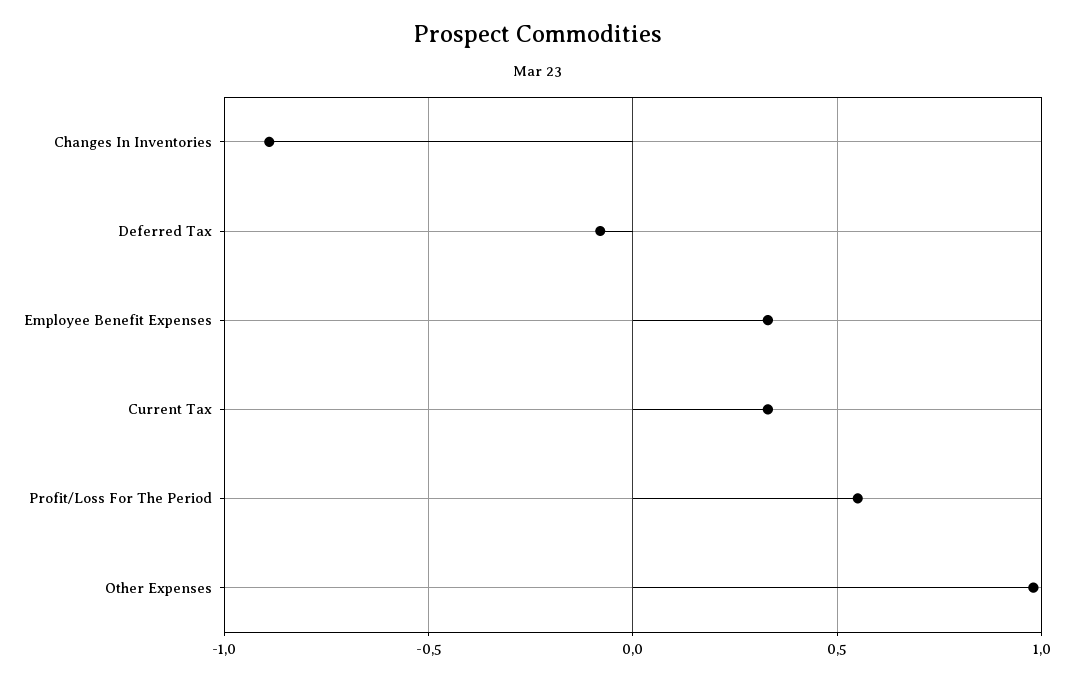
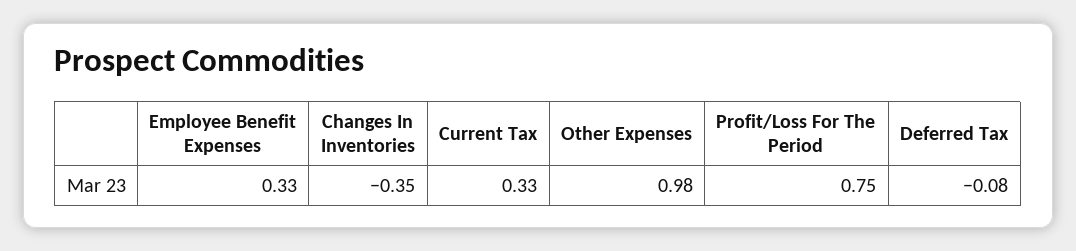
Changes In Inventories: -0.9 -> -0.35
Profit/Loss For The Period: 0.55 -> 0.75

